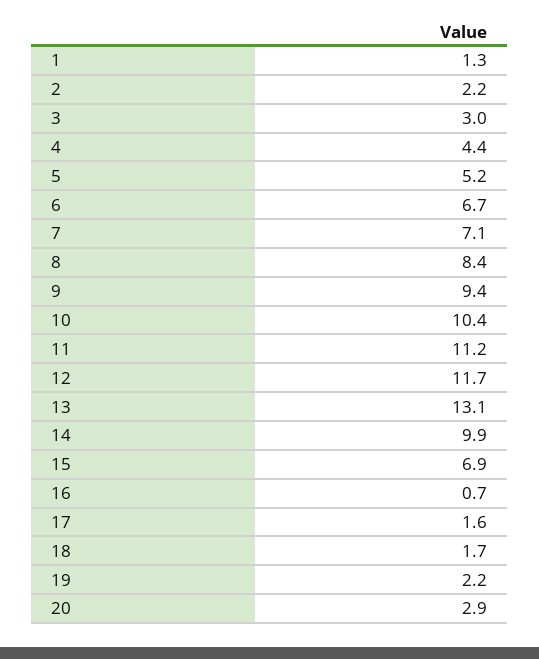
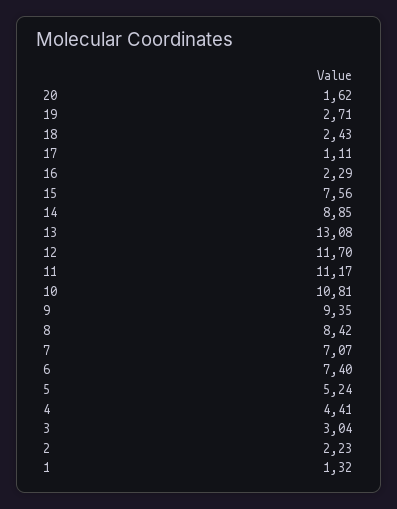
6: 6.7 -> 7.4
10: 10.4 -> 10.81
14: 9.9 -> 8.85
15: 6.9 -> 7.56
16: 0.7 -> 2.29
17: 1.6 -> 1.11
18: 1.7 -> 2.43
19: 2.2 -> 2.71
20: 2.9 -> 1.62

